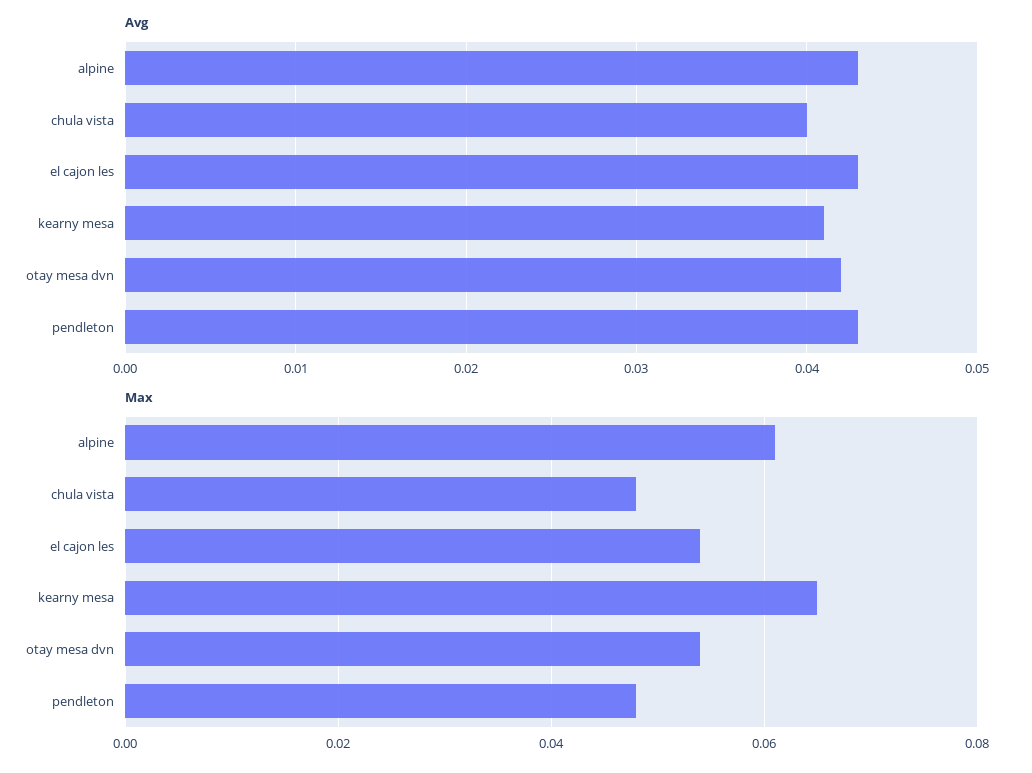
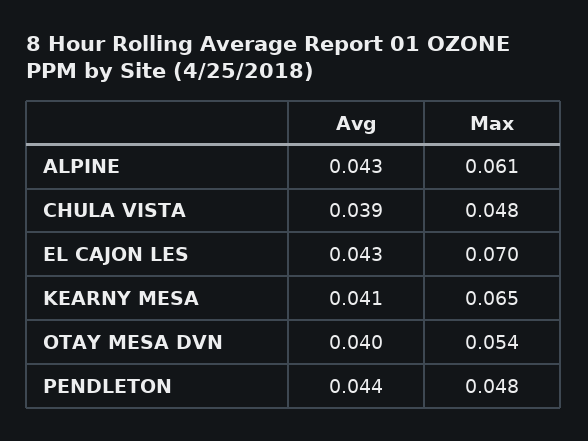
Avg, chula vista: 0.04 -> 0.039
Avg, otay mesa dvn: 0.042 -> 0.04
Avg, pendleton: 0.043 -> 0.044
Max, el cajon les: 0.055 -> 0.07

